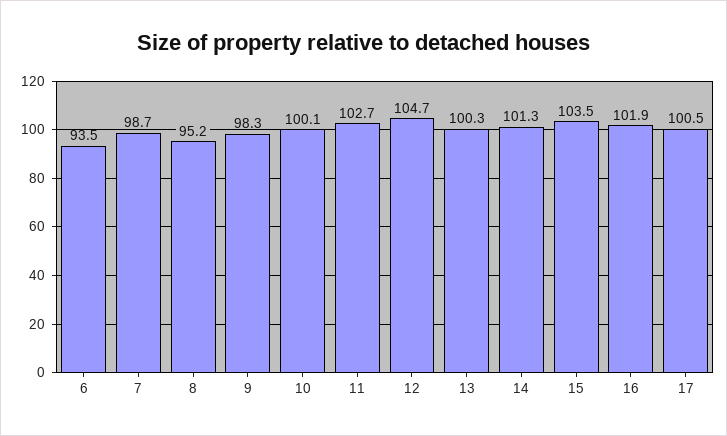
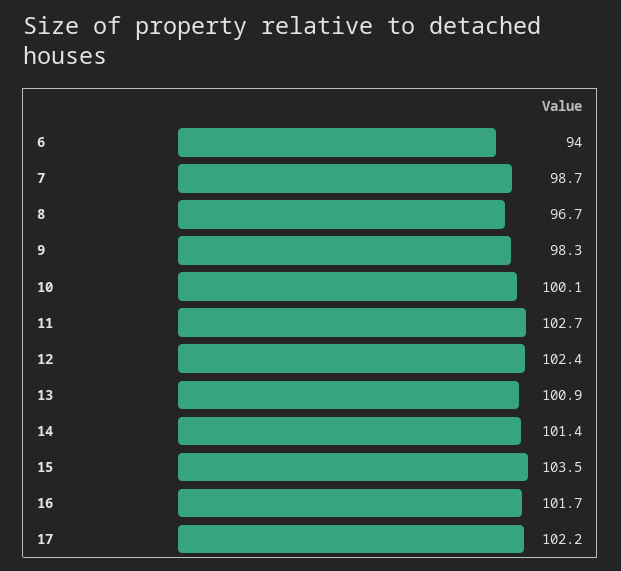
6: 93.5 -> 94
8: 95.2 -> 96.7
12: 104.7 -> 102.4
13: 100.3 -> 100.9
14: 101.3 -> 101.4
16: 101.9 -> 101.7
17: 100.5 -> 102.2

